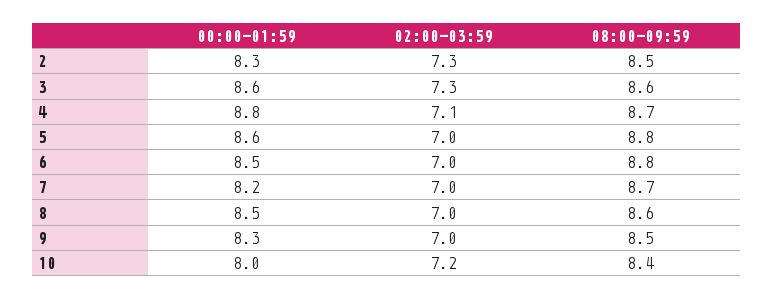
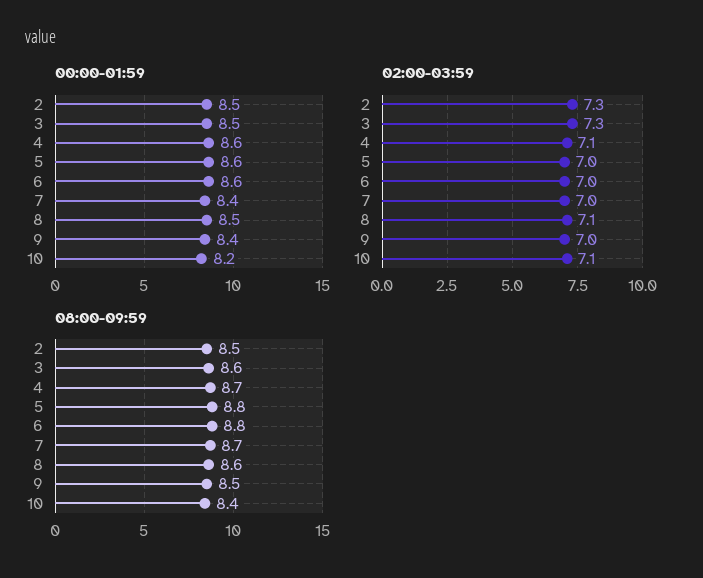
00:00-01:59, 2: 8.3 -> 8.5
00:00-01:59, 3: 8.6 -> 8.5
00:00-01:59, 4: 8.8 -> 8.6
00:00-01:59, 6: 8.5 -> 8.6
00:00-01:59, 7: 8.2 -> 8.4
02:00-03:59, 8: 7 -> 7.1
00:00-01:59, 9: 8.3 -> 8.4
00:00-01:59, 10: 8 -> 8.2
02:00-03:59, 10: 7.2 -> 7.1

